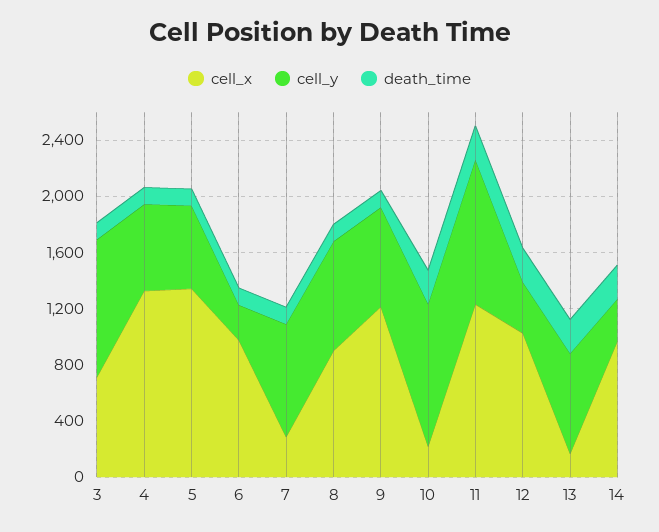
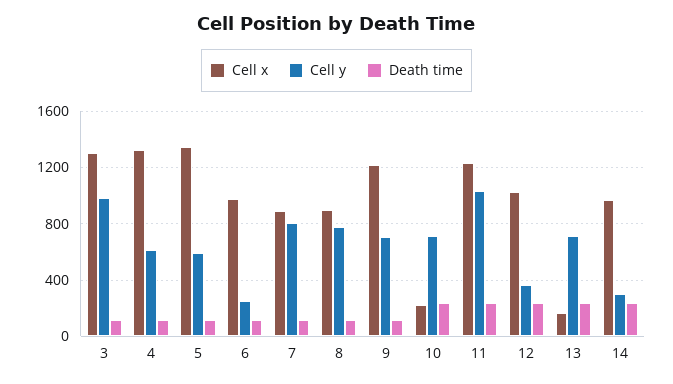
cell_x, 3: 700 -> 1300
cell_x, 7: 300 -> 900
cell_y, 10: 1000 -> 700

